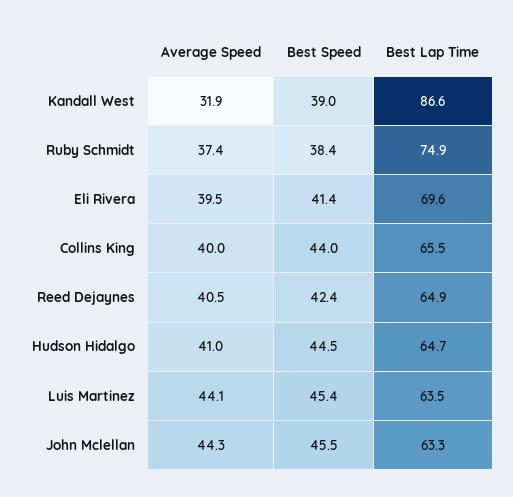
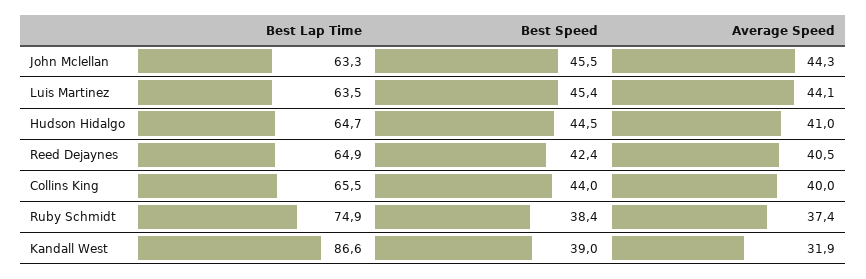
Average Speed, Eli Rivera: 39.5 -> none
Best Speed, Eli Rivera: 41.4 -> none
Best Lap Time, Eli Rivera: 69.6 -> none

